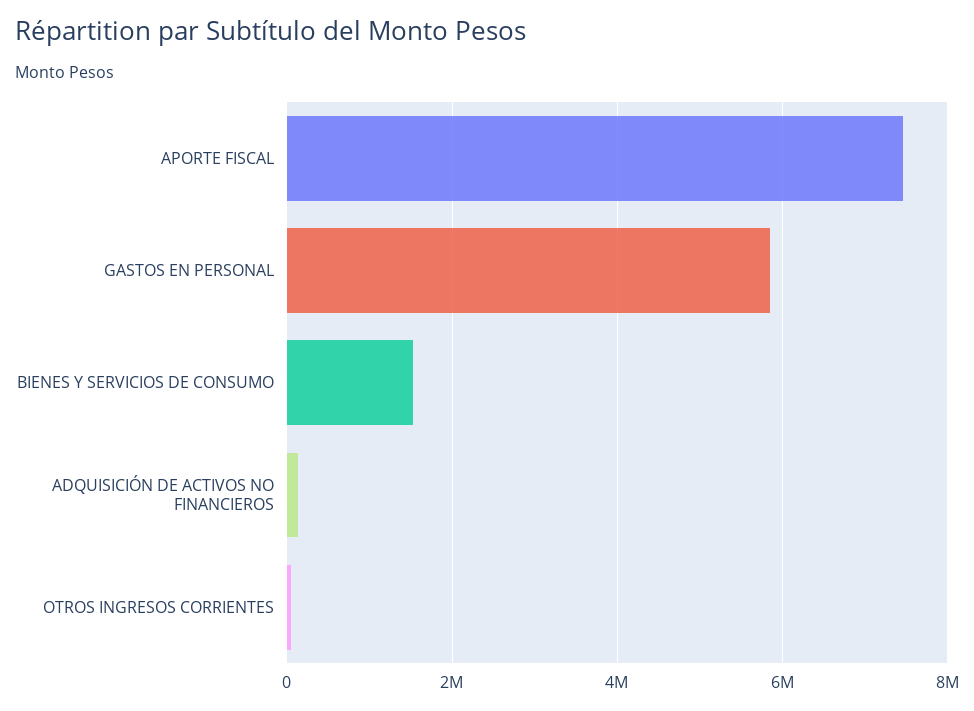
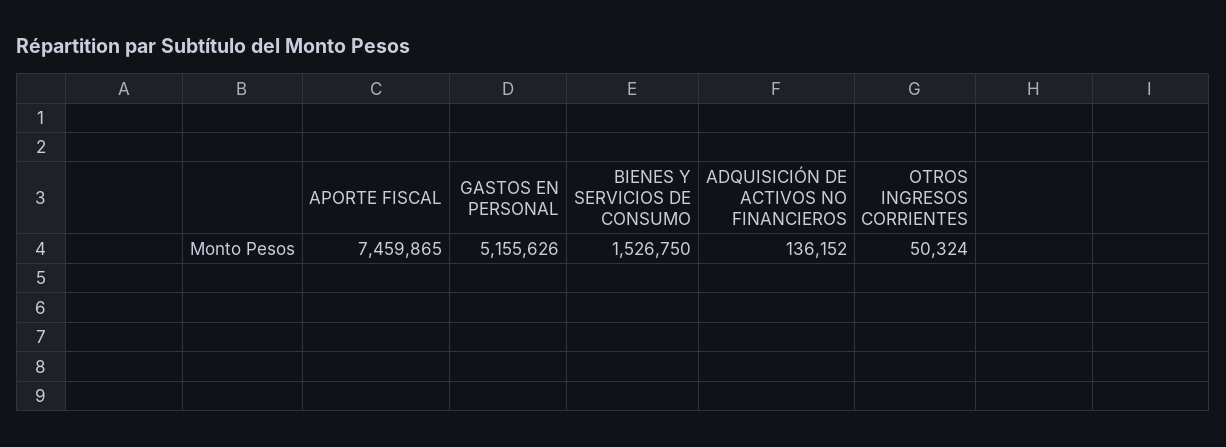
GASTOS EN PERSONAL: 5800000 -> 5155626

